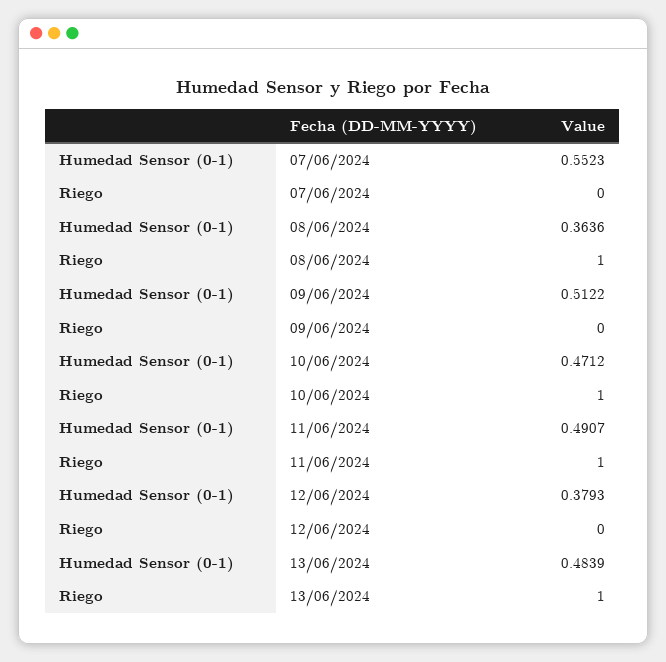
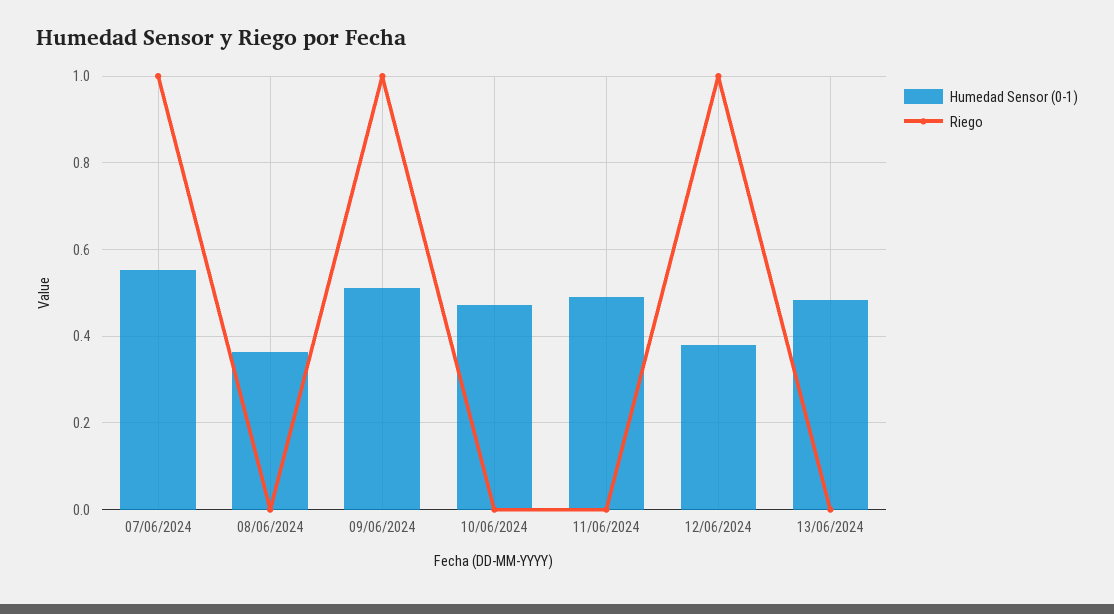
Riego, 07/06/2024: 0 -> 1
Riego, 08/06/2024: 1 -> 0
Riego, 09/06/2024: 0 -> 1
Riego, 10/06/2024: 1 -> 0
Riego, 11/06/2024: 1 -> 0
Riego, 12/06/2024: 0 -> 1
Riego, 13/06/2024: 1 -> 0

